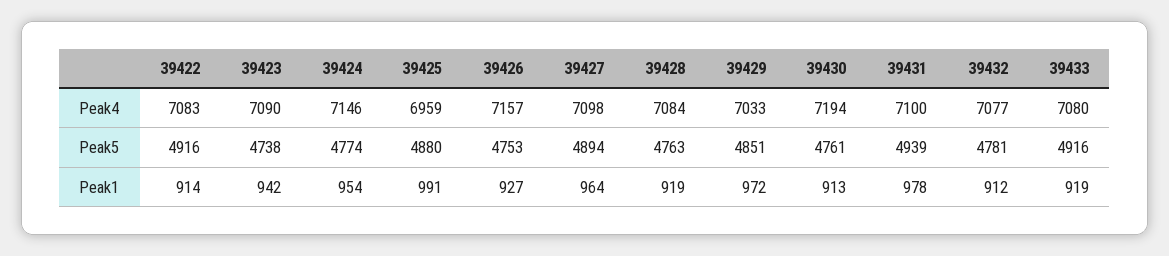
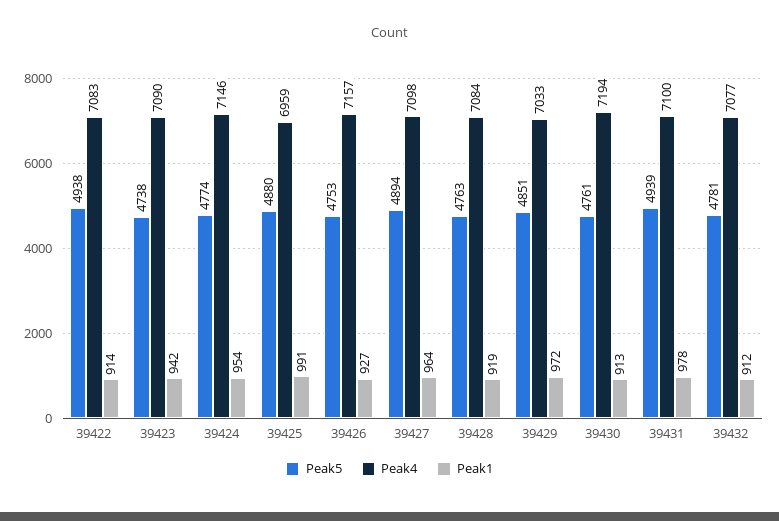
Peak4, 39433: 7080 -> none
Peak5, 39422: 4916 -> 4938
Peak5, 39433: 4916 -> none
Peak1, 39433: 919 -> none

